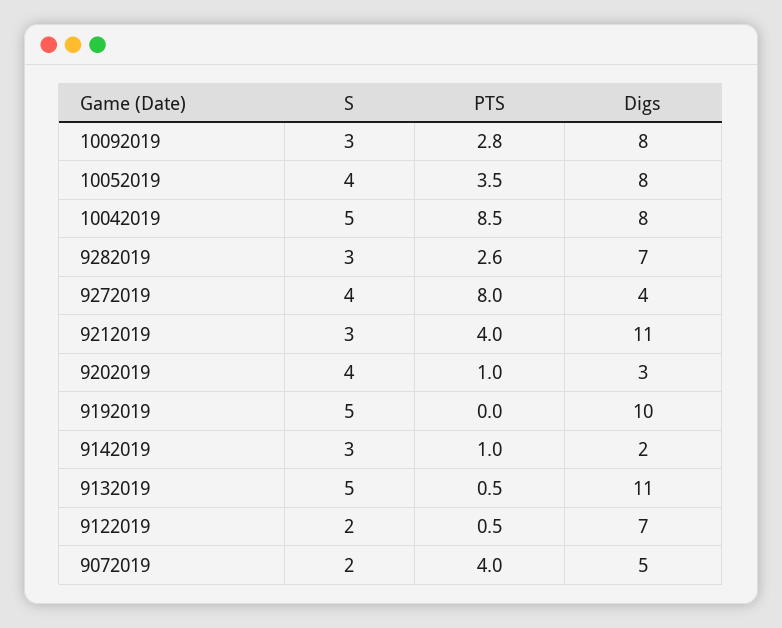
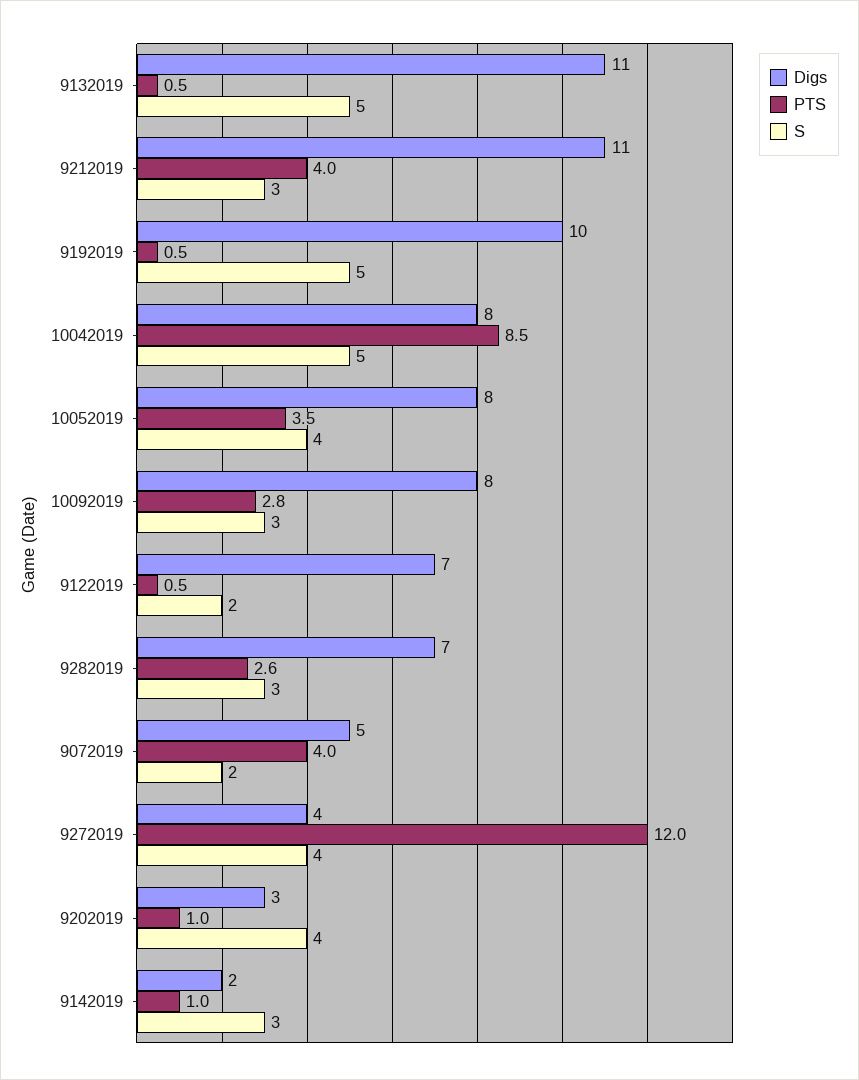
PTS, 9272019: 8 -> 12
PTS, 9192019: 0 -> 0.5

